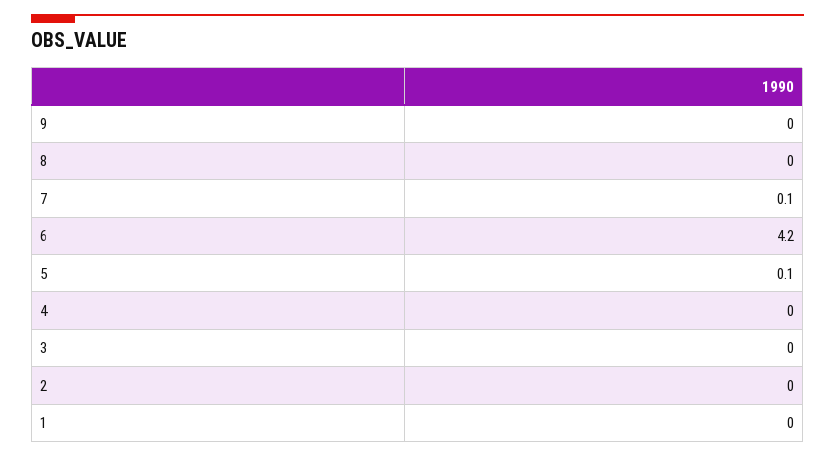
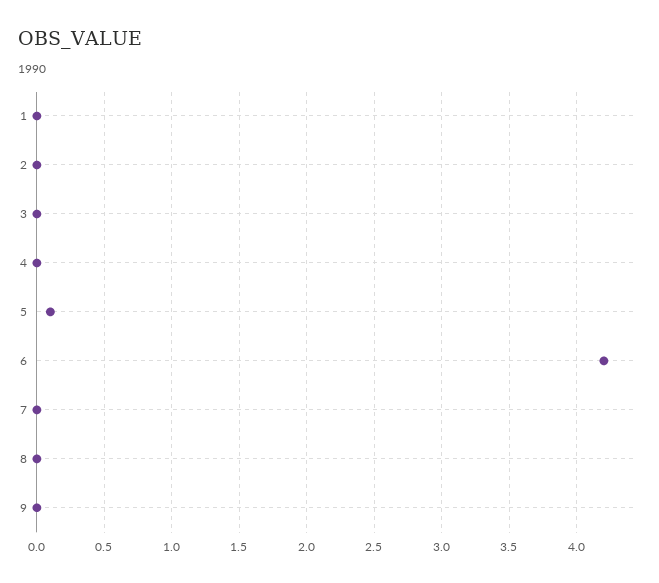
7: 0.1 -> 0

